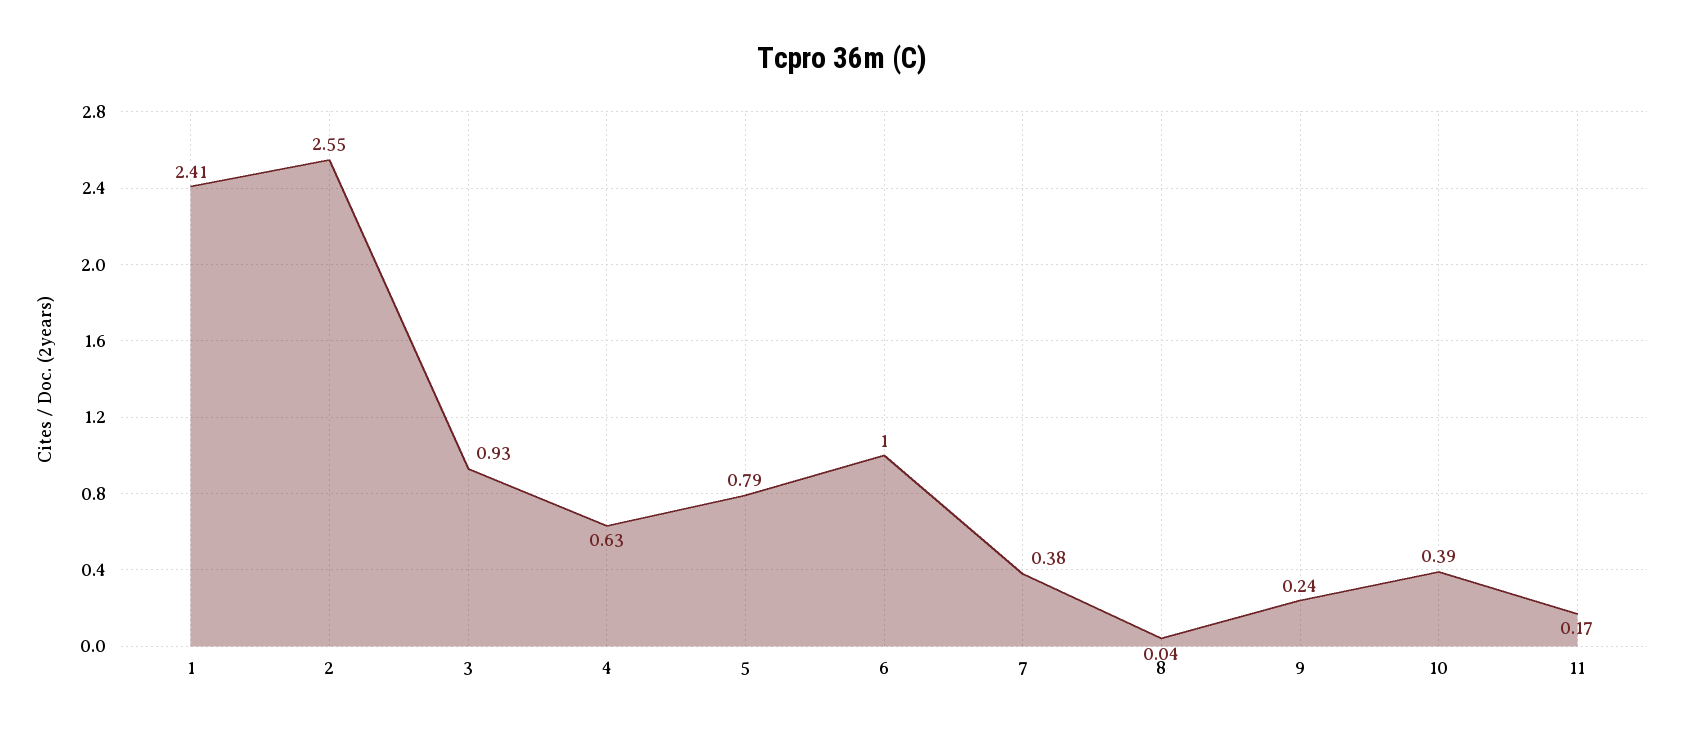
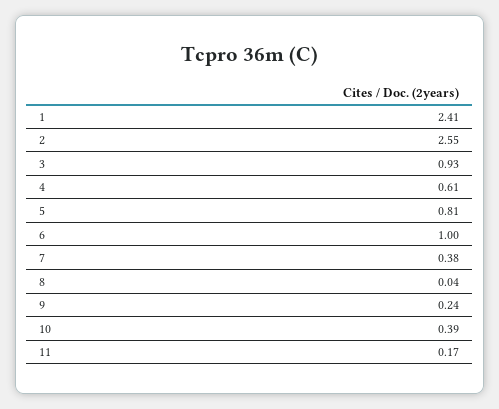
4: 0.63 -> 0.61
5: 0.79 -> 0.81

